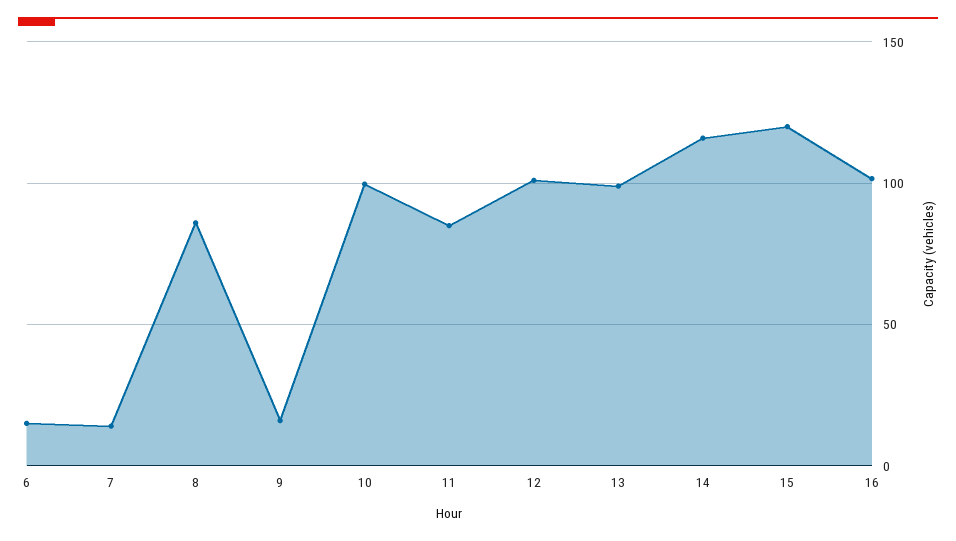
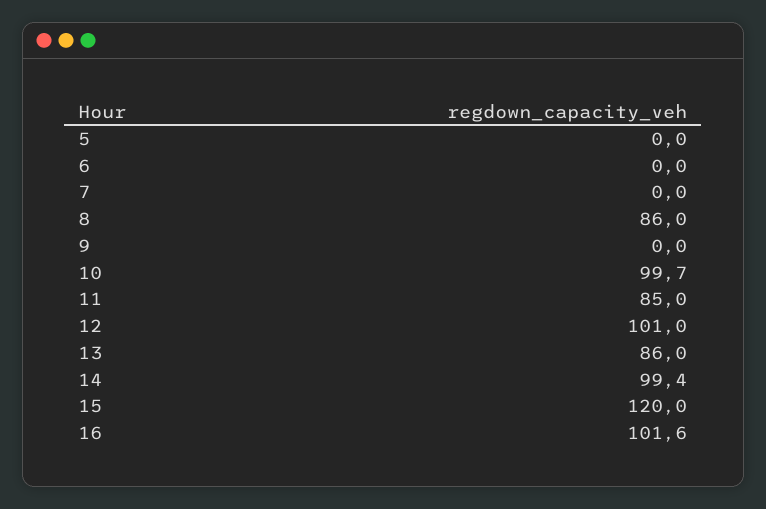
6: 15 -> 0
7: 15 -> 0
9: 15 -> 0
13: 100 -> 86
14: 115 -> 99.4
5: none -> 0

